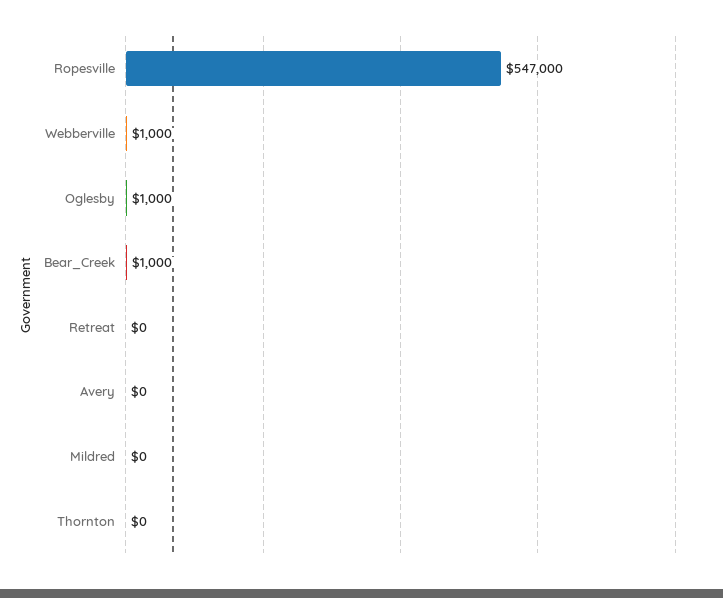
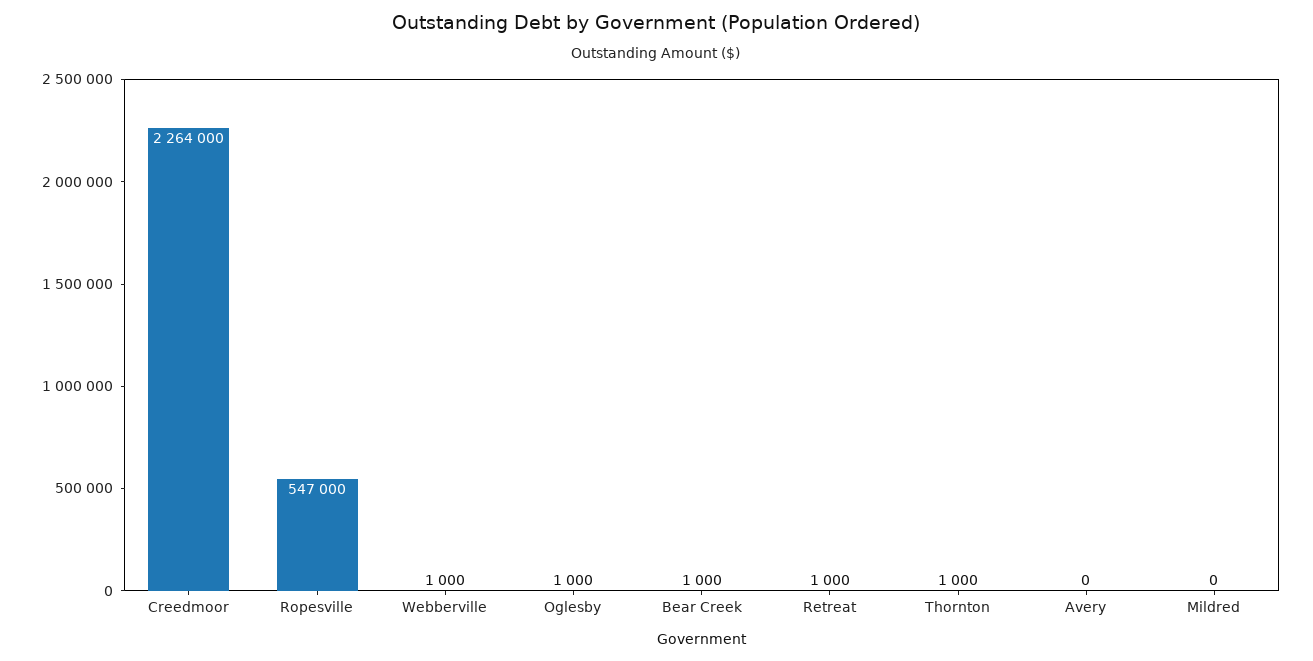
Retreat: 0 -> 1000
Thornton: 0 -> 1000
Creedmoor: none -> 2264000

